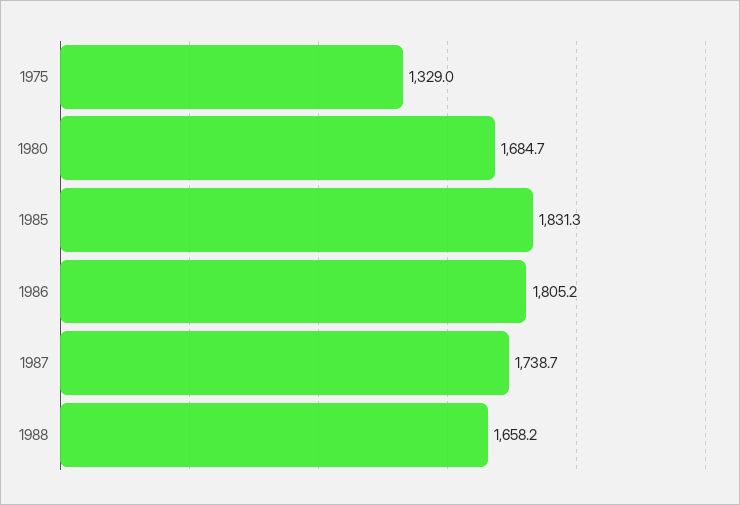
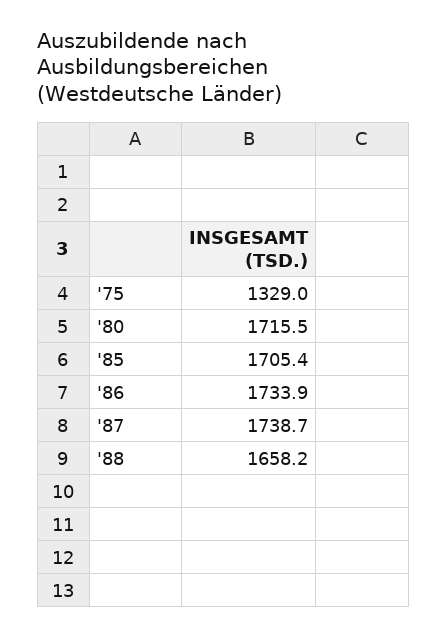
1980: 1684.7 -> 1715.5
1985: 1831.3 -> 1705.4
1986: 1805.2 -> 1733.9

